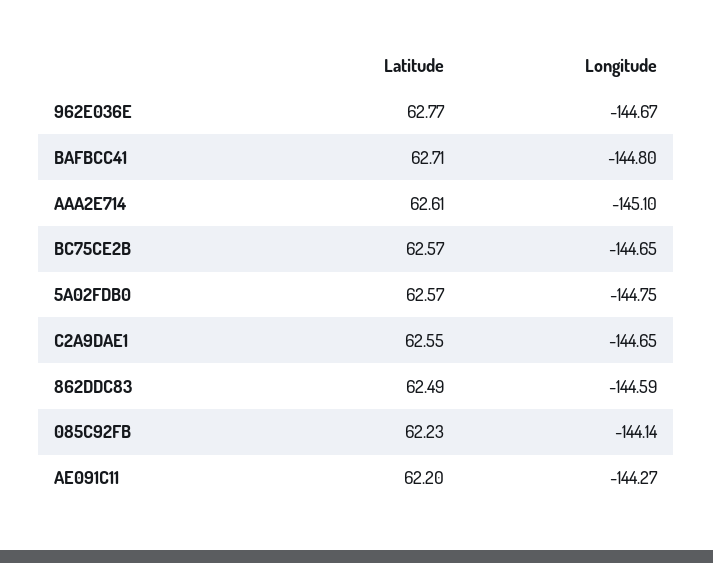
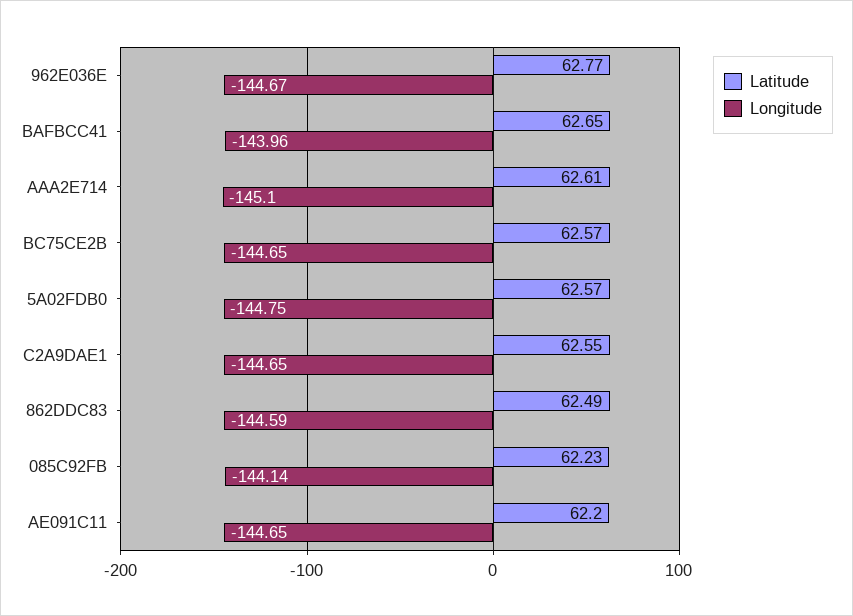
Latitude, BAFBCC41: 62.71 -> 62.65
Longitude, BAFBCC41: -144.8 -> -143.96
Longitude, AE091C11: -144.27 -> -144.65

